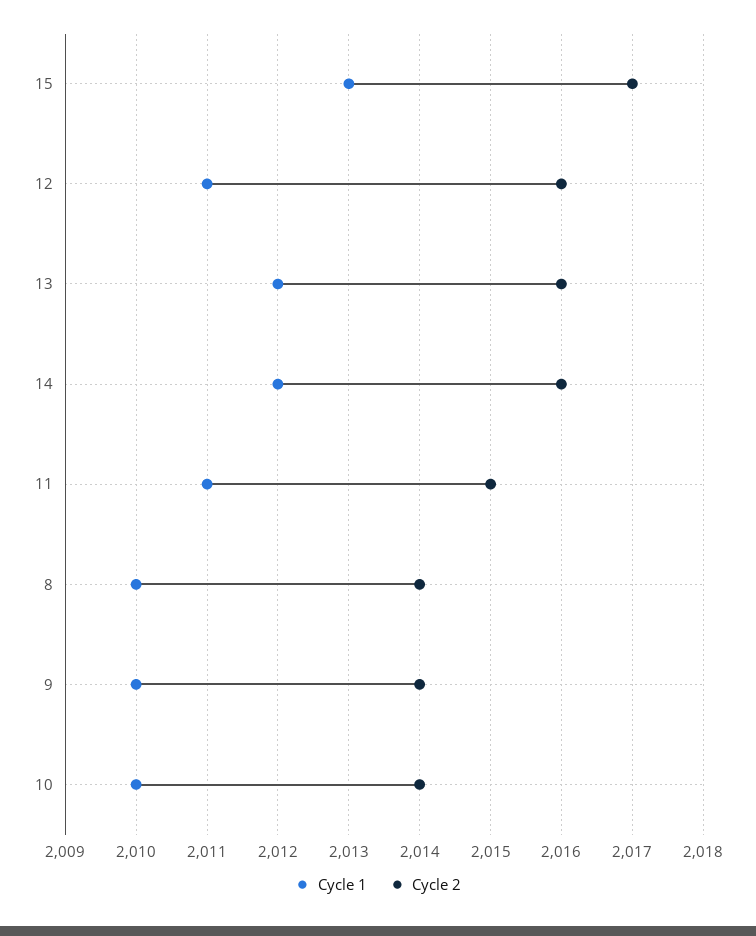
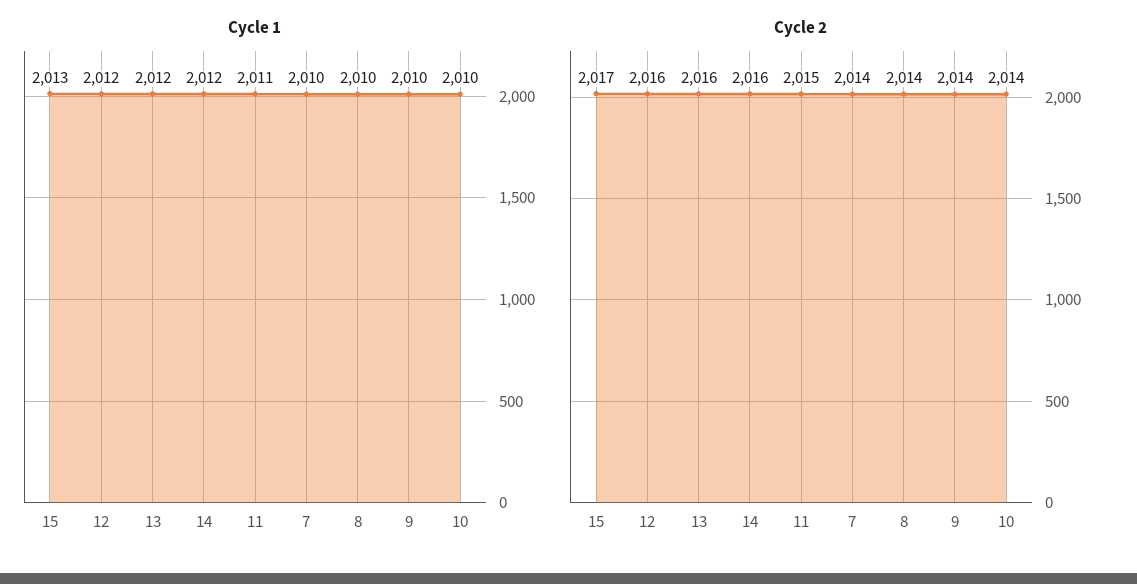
Cycle 1, 12: 2011 -> 2012
Cycle 1, 7: none -> 2010
Cycle 2, 7: none -> 2014

